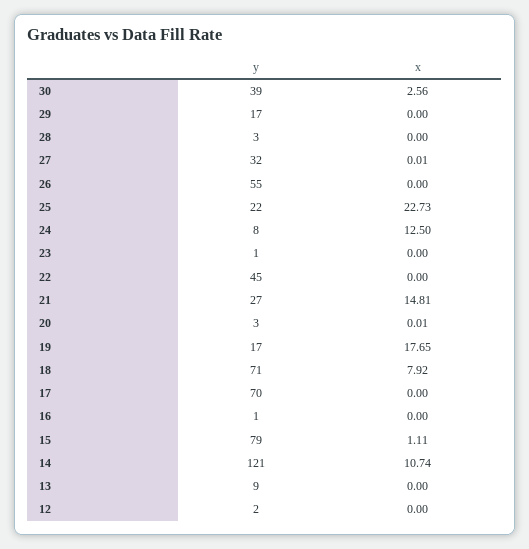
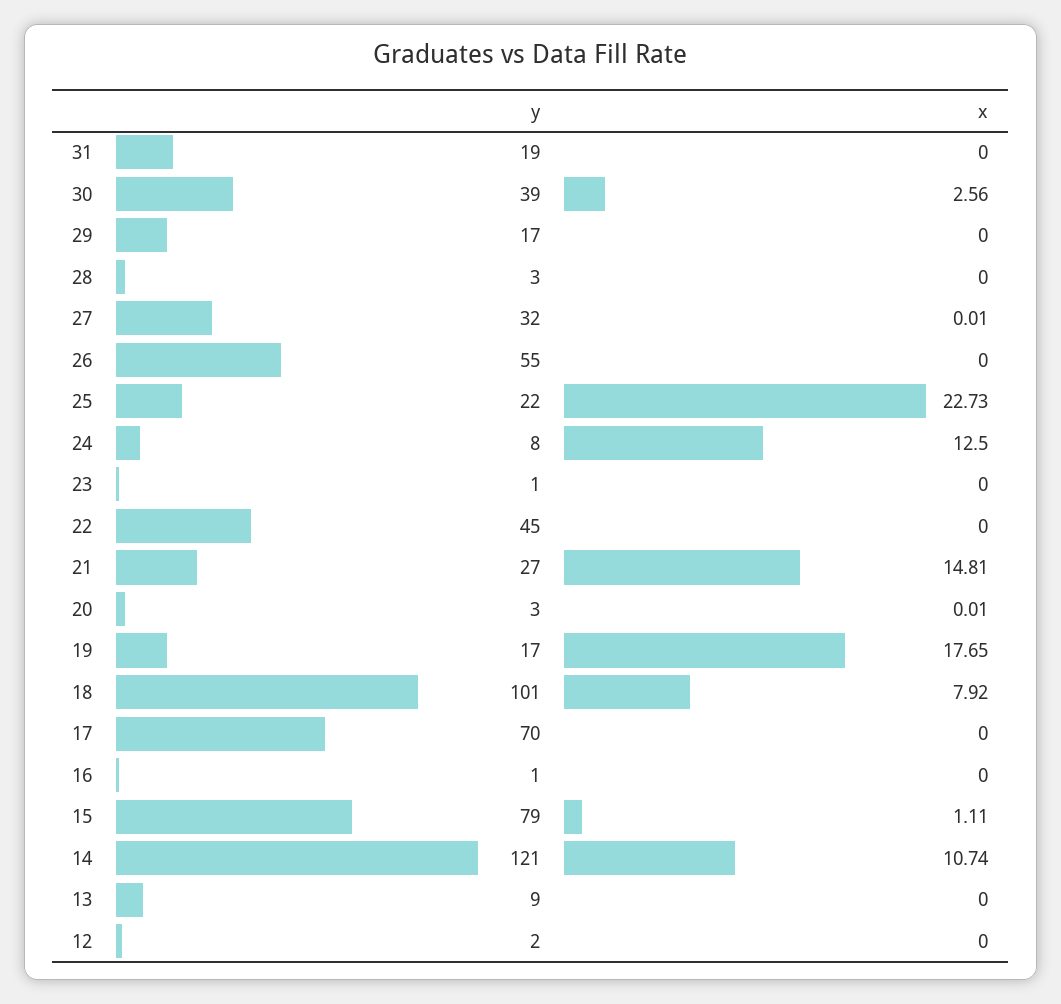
y, 18: 71 -> 101
y, 31: none -> 19
x, 31: none -> 0

